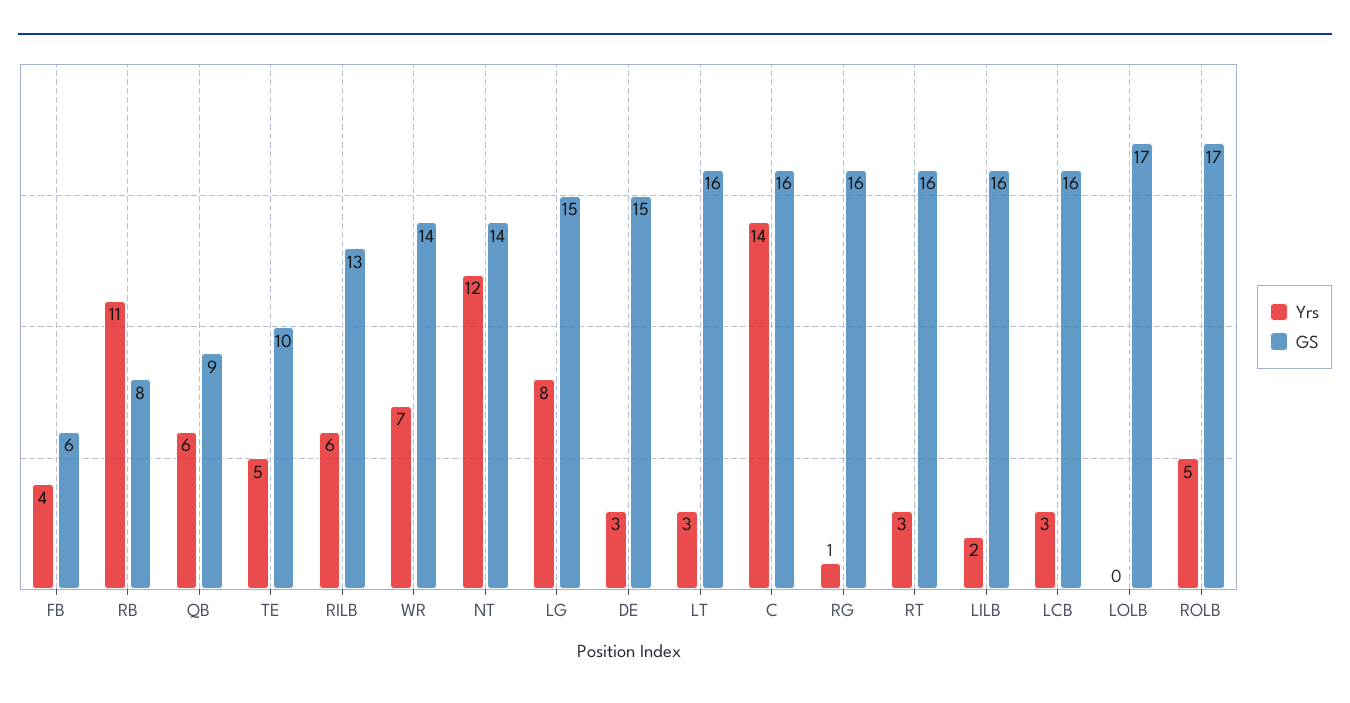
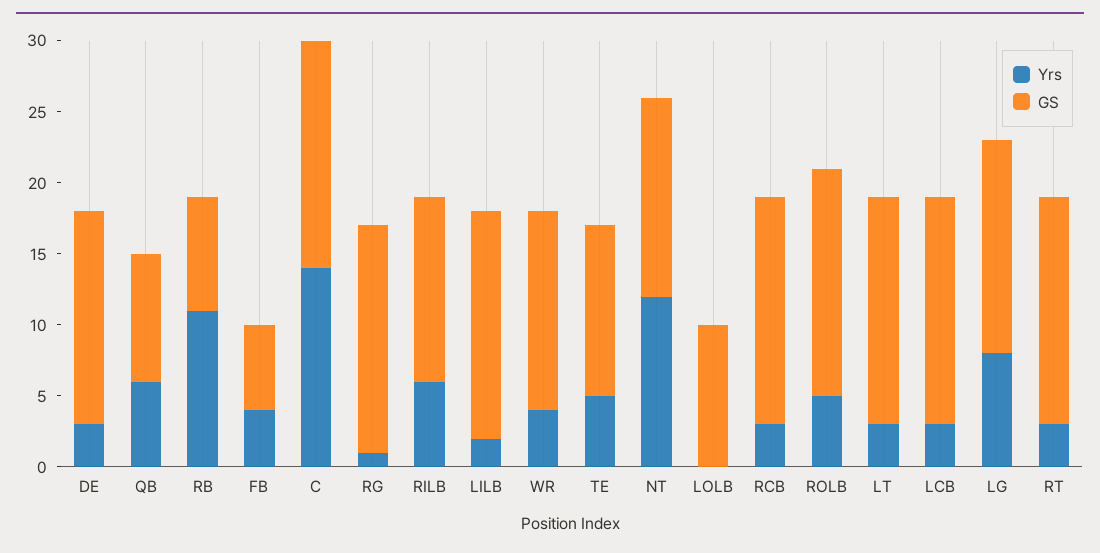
GS, TE: 10 -> 12
Yrs, WR: 7 -> 4
GS, LOLB: 17 -> 10
GS, ROLB: 17 -> 16
Yrs, RCB: none -> 3
GS, RCB: none -> 16

